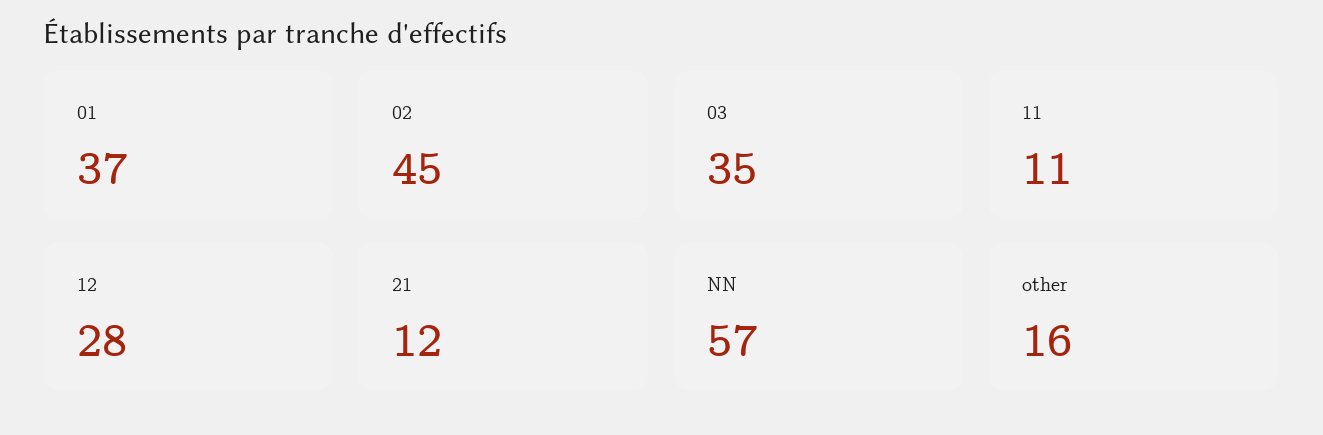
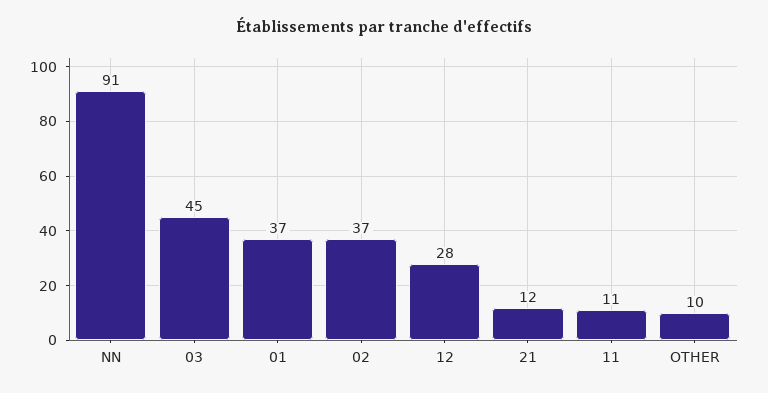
02: 45 -> 37
03: 35 -> 45
NN: 57 -> 91
other: 16 -> 10

